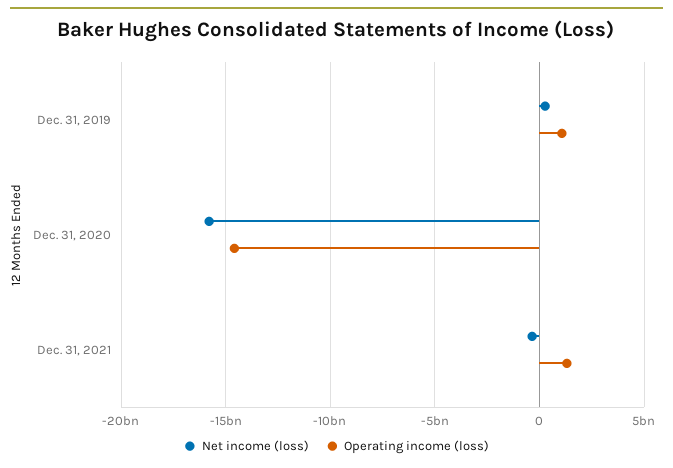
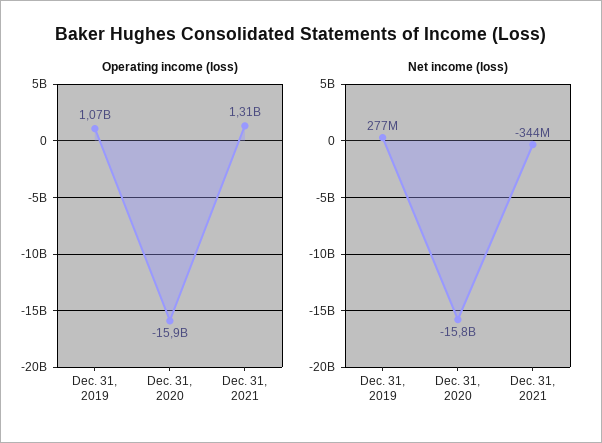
Operating income (loss), Dec. 31, 2020: -14500000000 -> -15900000000

